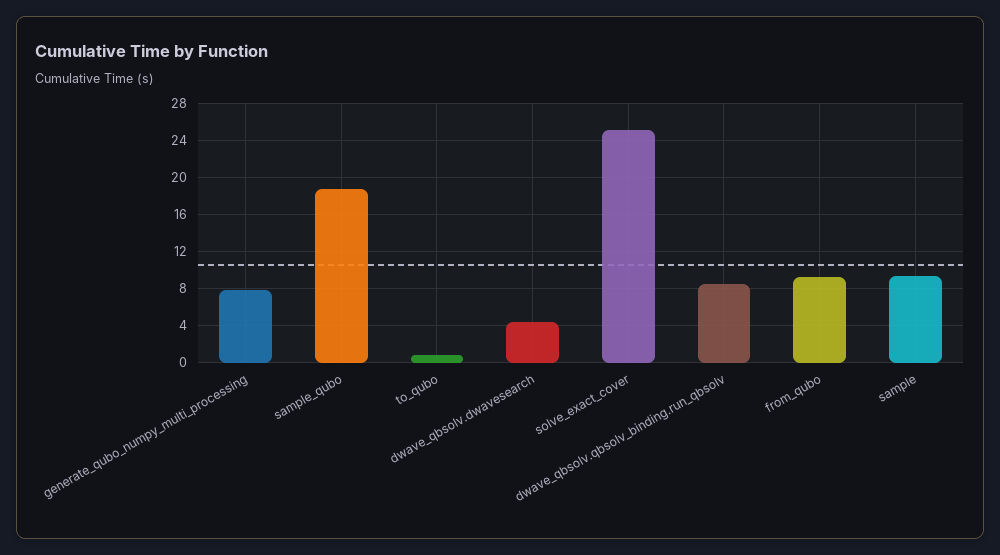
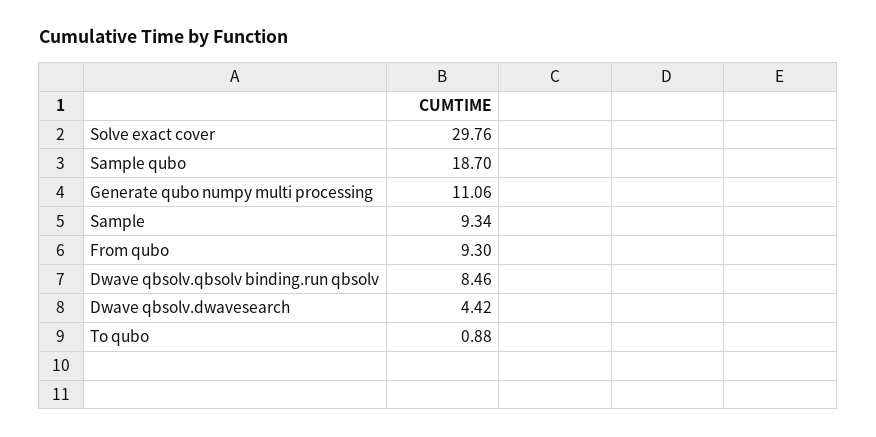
generate_qubo_numpy_multi_processing: 8 -> 11.06
solve_exact_cover: 25 -> 29.76

